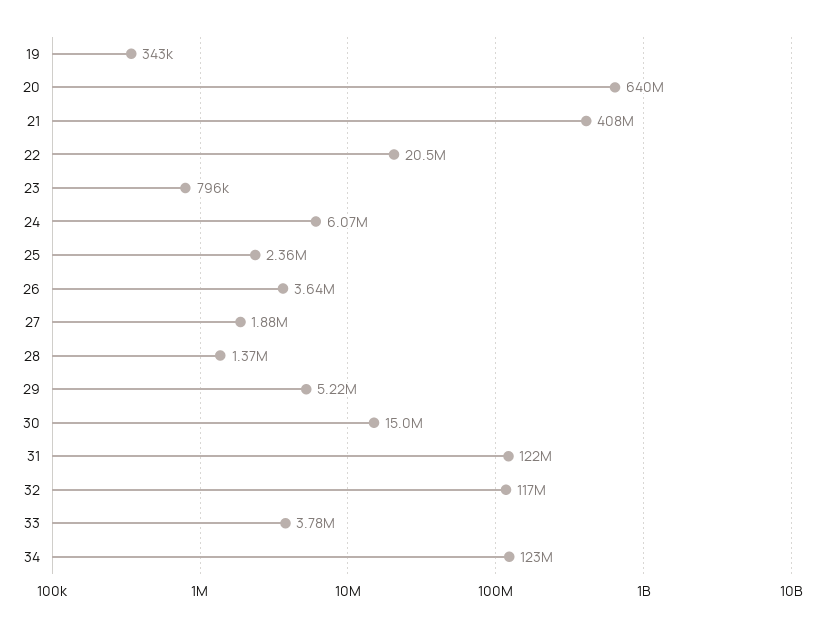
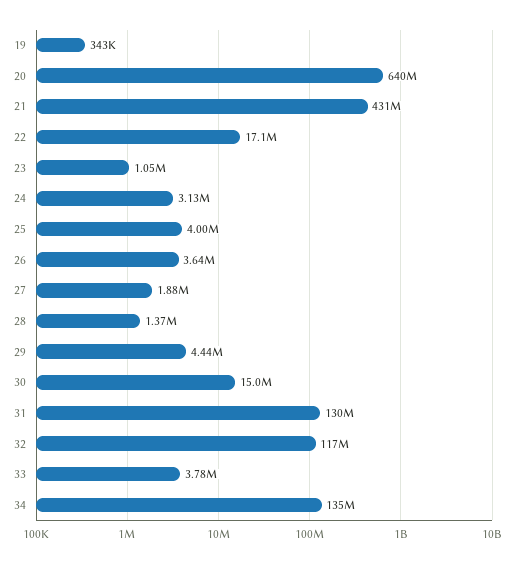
21: 408000000 -> 431000000
22: 20500000 -> 17100000
23: 796000 -> 1050000
24: 6070000 -> 3130000
25: 2360000 -> 4000000
29: 5220000 -> 4440000
31: 122000000 -> 130000000
34: 123000000 -> 135000000

